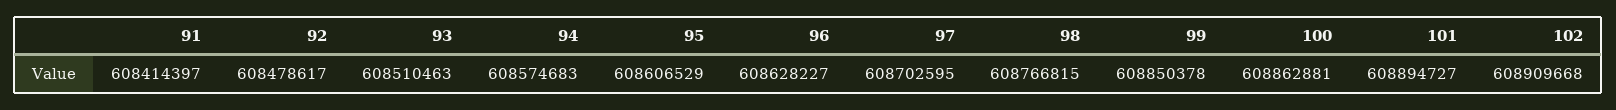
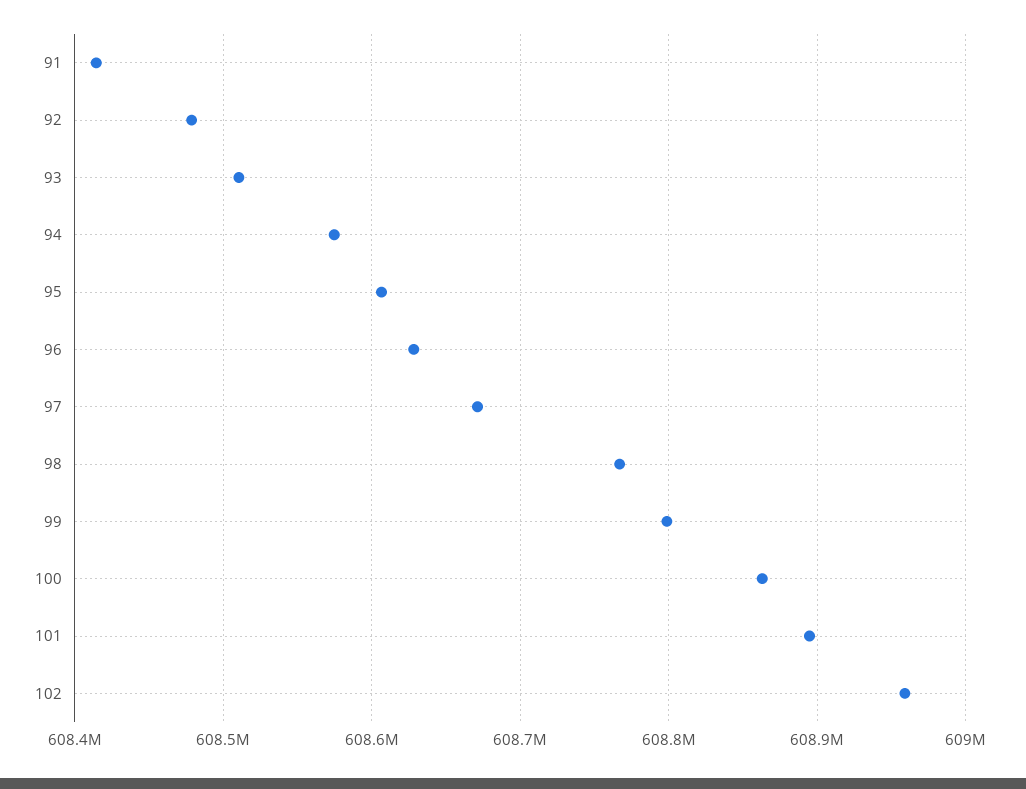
97: 608702595 -> 608670000
99: 608850378 -> 608800000
102: 608909668 -> 608960000

